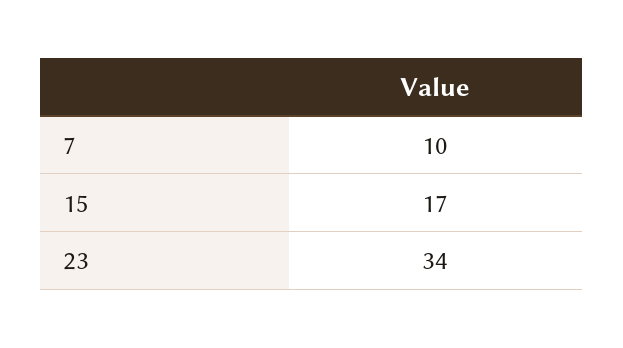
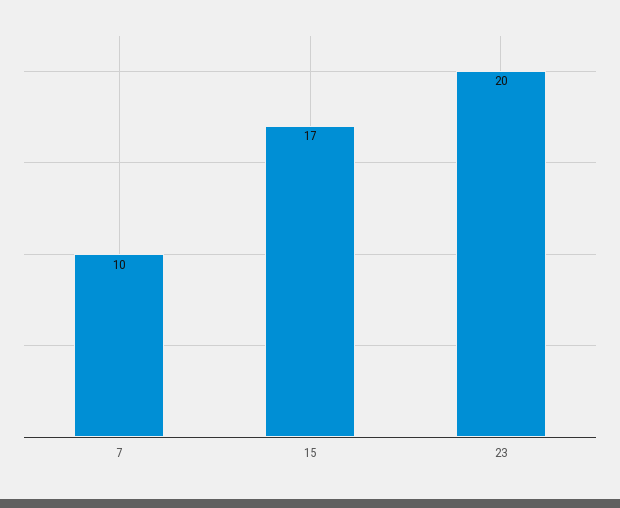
23: 34 -> 20

